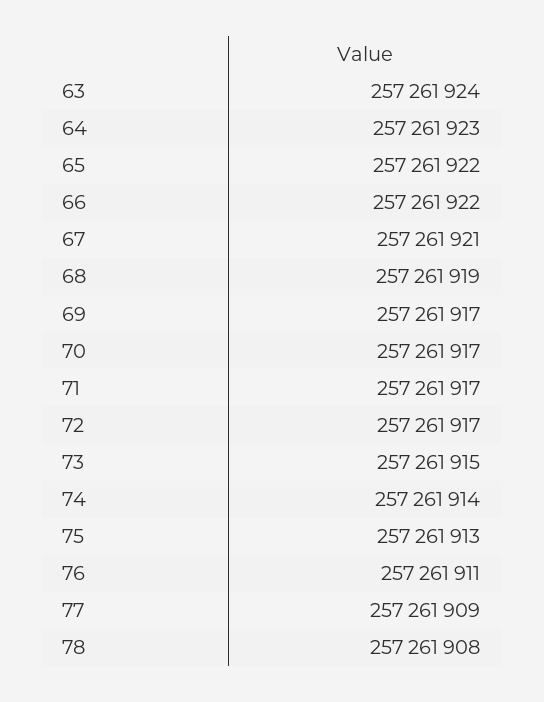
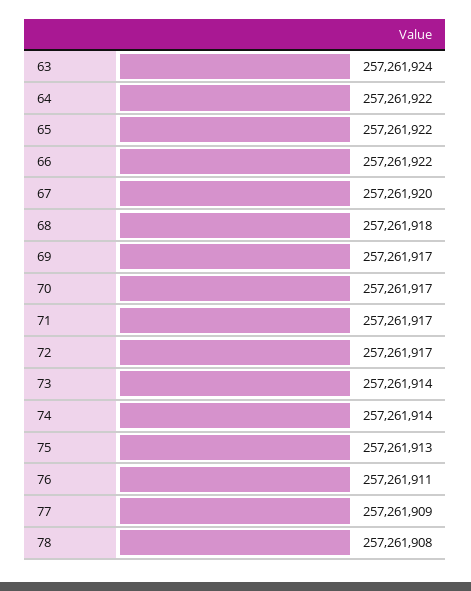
64: 257261923 -> 257261922
67: 257261921 -> 257261920
68: 257261919 -> 257261918
73: 257261915 -> 257261914

